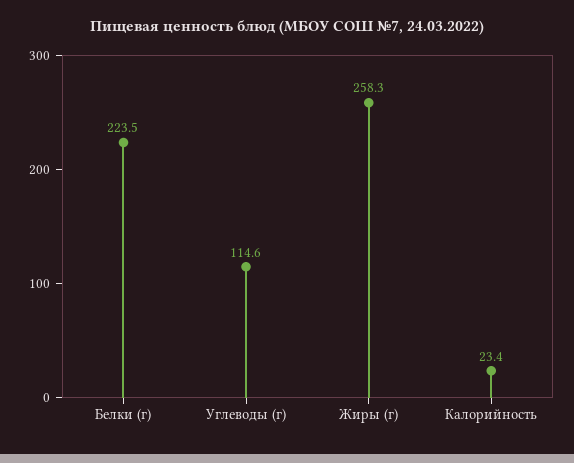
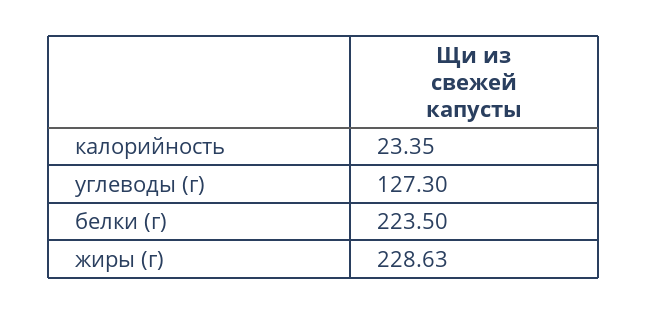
Углеводы (г): 114.6 -> 127.3
Жиры (г): 258.3 -> 228.63

